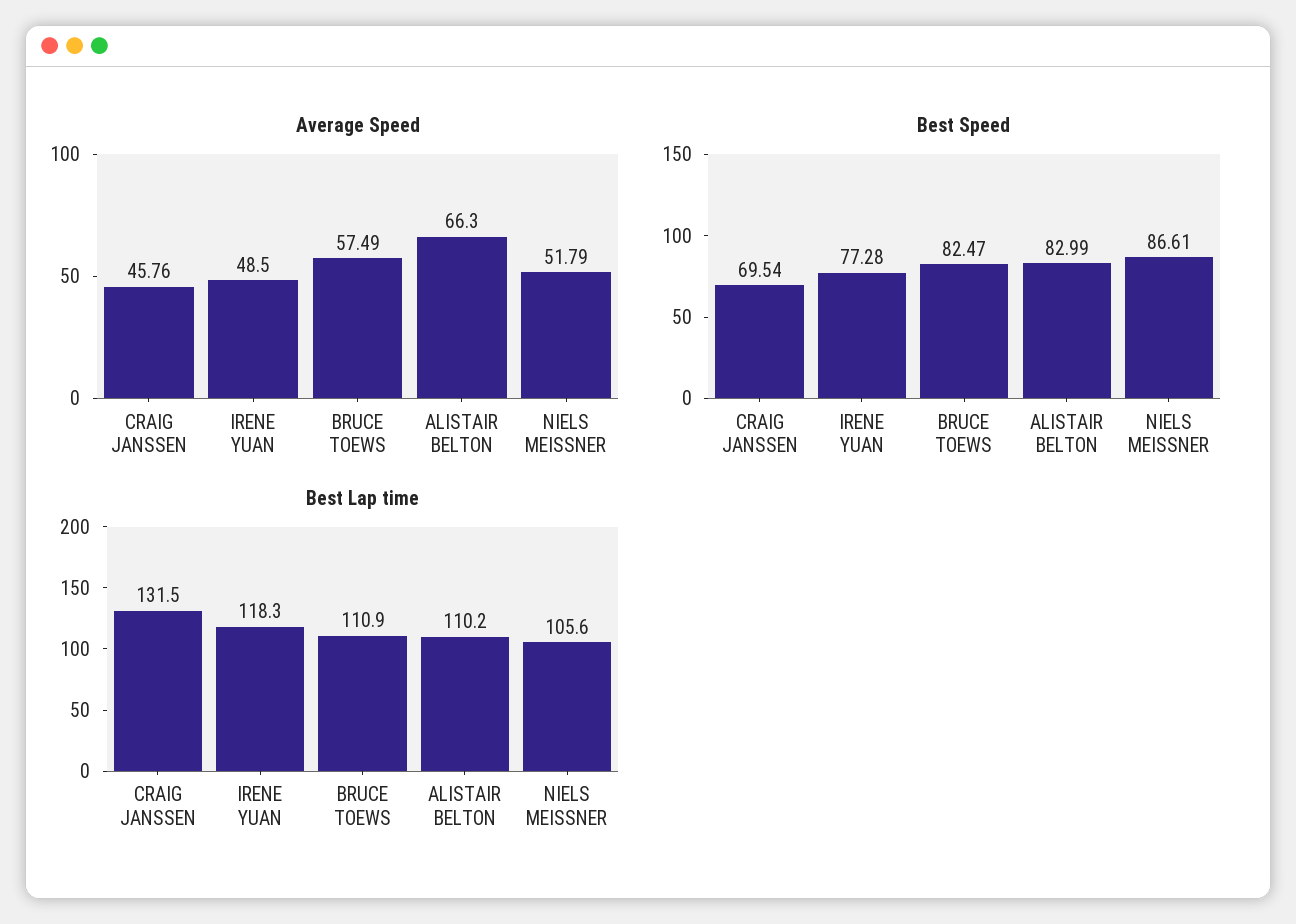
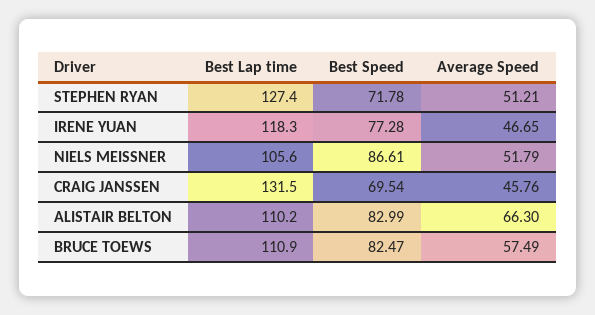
Average Speed, IRENE YUAN: 48.5 -> 46.65
Best Lap time, STEPHEN RYAN: none -> 127.4
Best Speed, STEPHEN RYAN: none -> 71.78
Average Speed, STEPHEN RYAN: none -> 51.21

